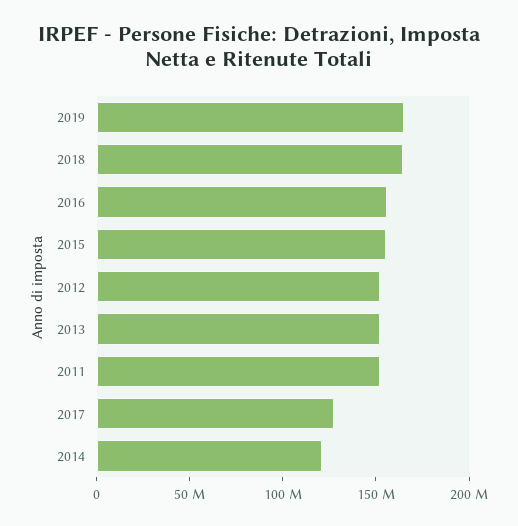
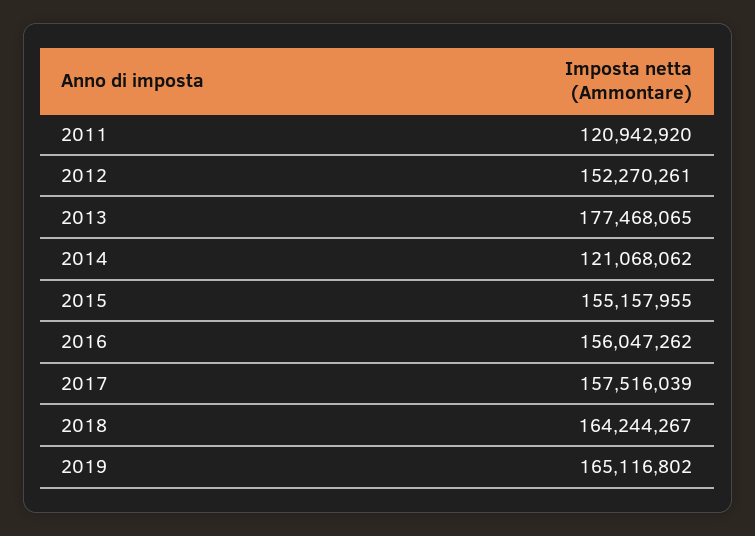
2013: 150000000 -> 177468065
2011: 150000000 -> 120942920
2017: 130000000 -> 157516039

